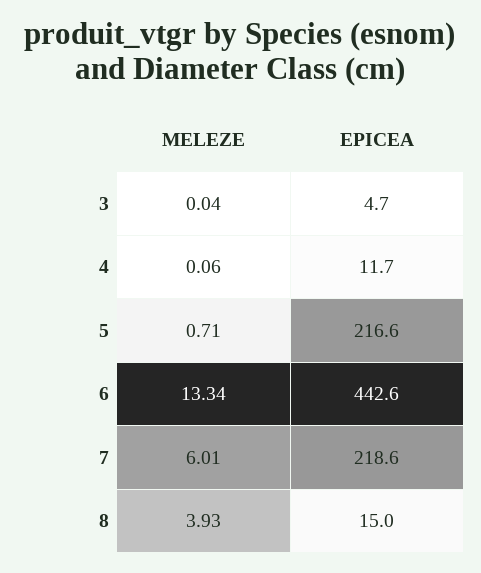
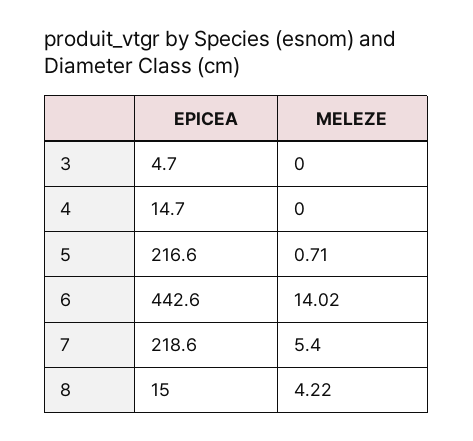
MELEZE, 3: 0.04 -> 0
MELEZE, 4: 0.06 -> 0
EPICEA, 4: 11.7 -> 14.7
MELEZE, 6: 13.34 -> 14.02
MELEZE, 7: 6.01 -> 5.4
MELEZE, 8: 3.93 -> 4.22

